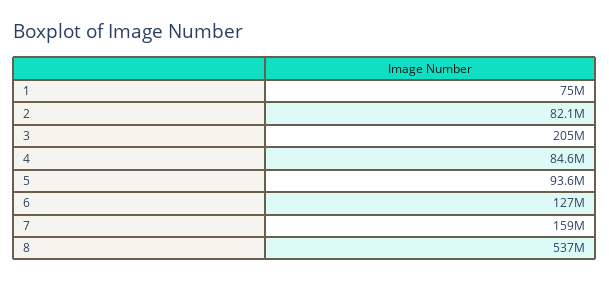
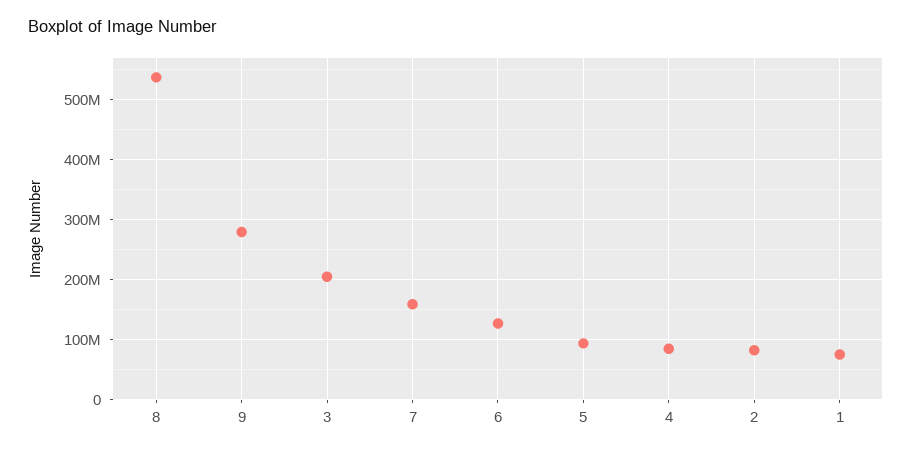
9: none -> 280000000

